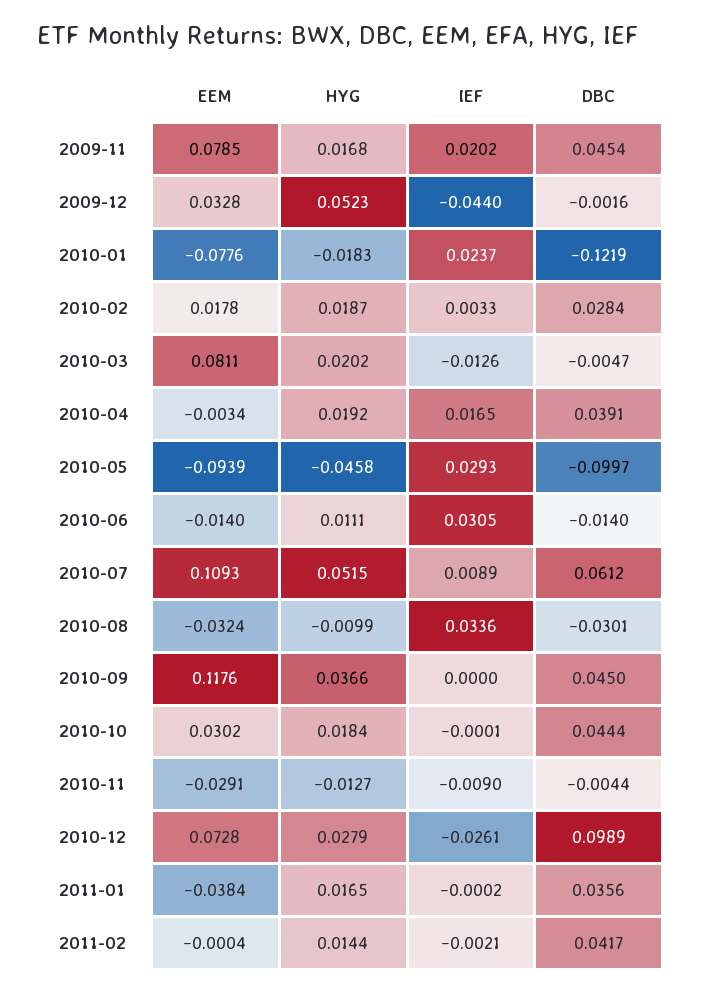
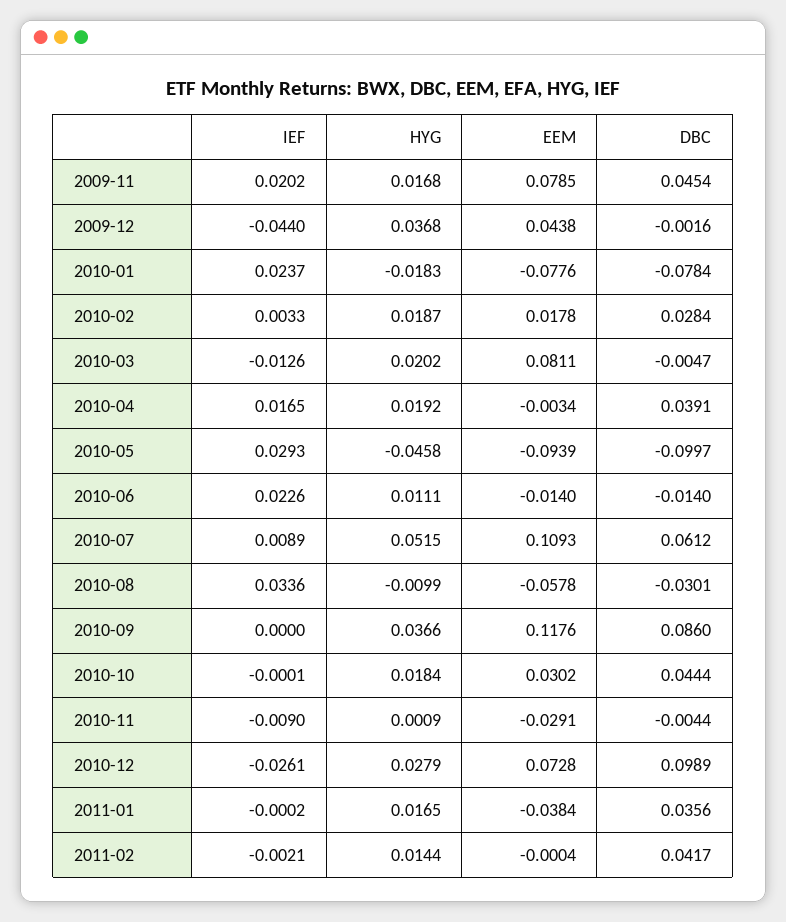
EEM, 2009-12: 0.0328 -> 0.0438
HYG, 2009-12: 0.0523 -> 0.0368
DBC, 2010-01: -0.1219 -> -0.0784
IEF, 2010-06: 0.0305 -> 0.0226
EEM, 2010-08: -0.0324 -> -0.0578
DBC, 2010-09: 0.045 -> 0.086
HYG, 2010-11: -0.0127 -> 0.0009

